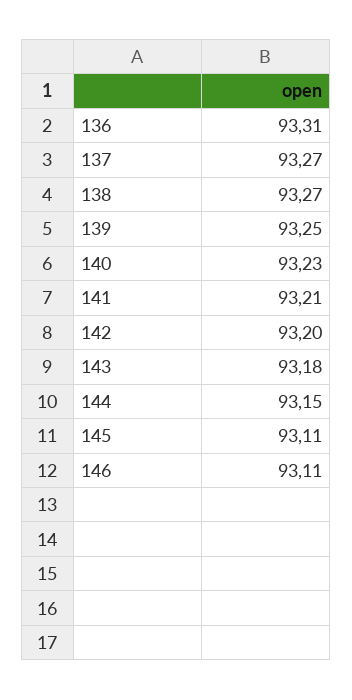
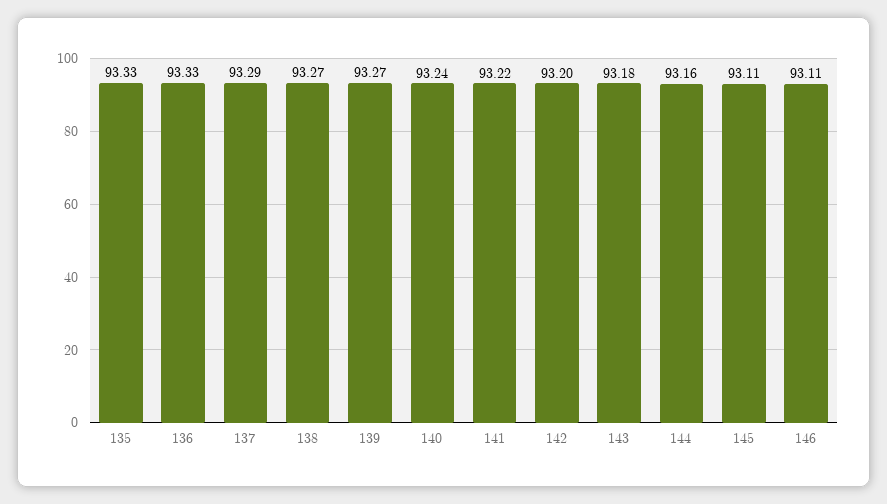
136: 93.31 -> 93.33
137: 93.27 -> 93.29
139: 93.25 -> 93.27
140: 93.23 -> 93.24
141: 93.21 -> 93.22
144: 93.15 -> 93.16
135: none -> 93.33

